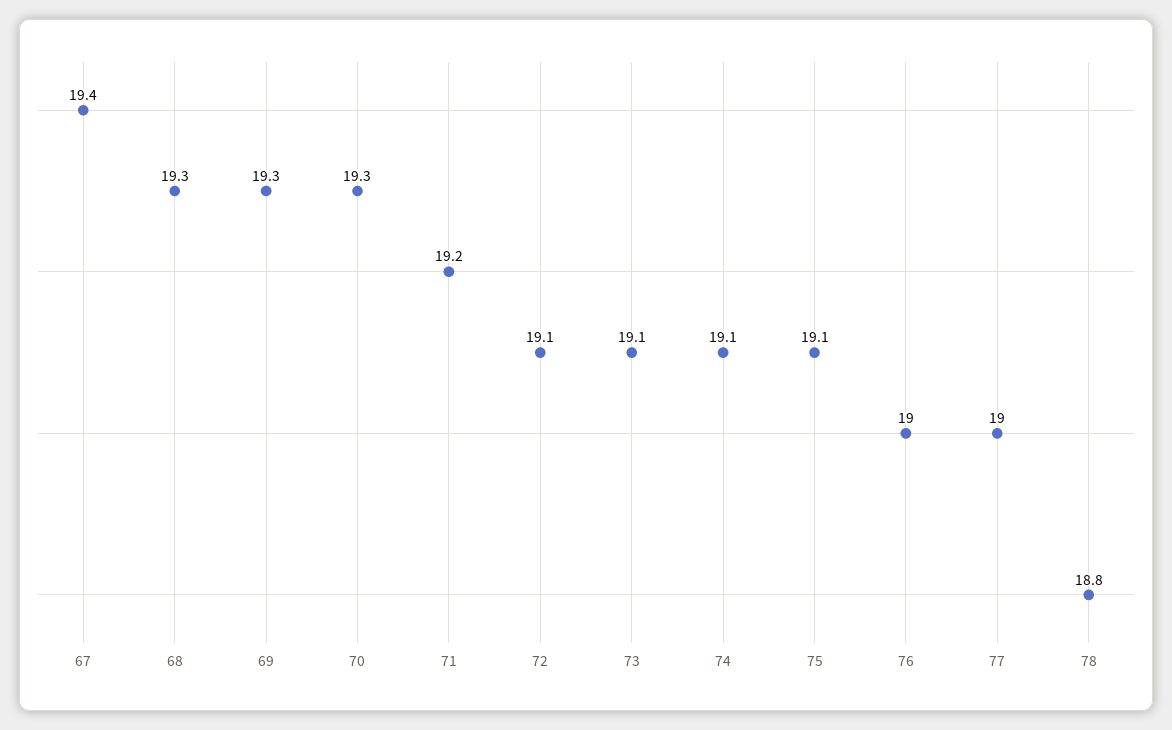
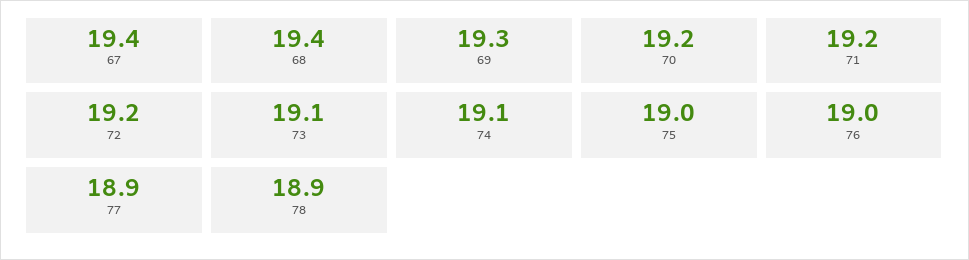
68: 19.3 -> 19.4
70: 19.3 -> 19.2
72: 19.1 -> 19.2
75: 19.1 -> 19
77: 19 -> 18.9
78: 18.8 -> 18.9

